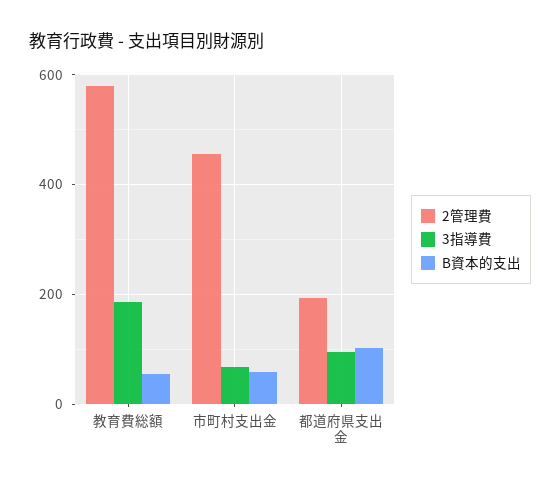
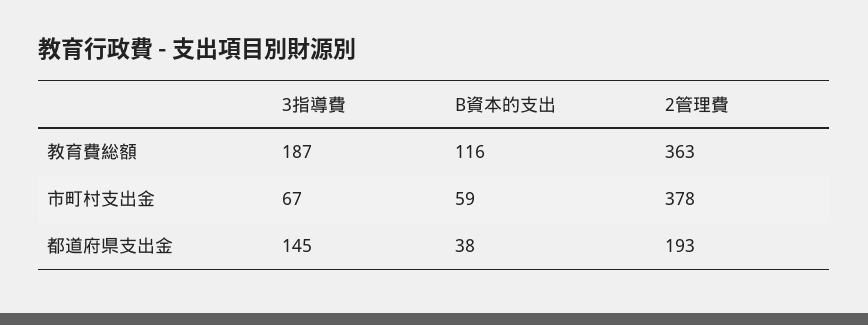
2管理費, 教育費総額: 580 -> 363
B資本的支出, 教育費総額: 60 -> 116
2管理費, 市町村支出金: 460 -> 378
3指導費, 都道府県支出金: 100 -> 145
B資本的支出, 都道府県支出金: 100 -> 38

